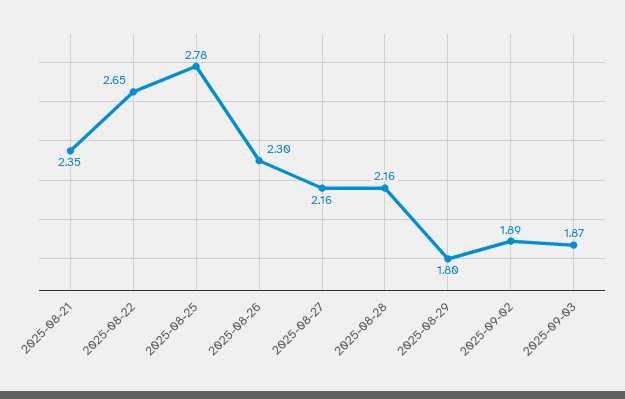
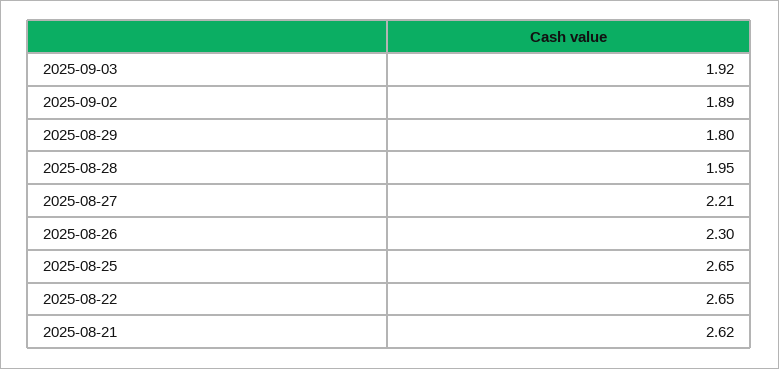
2025-08-21: 2.35 -> 2.62
2025-08-25: 2.78 -> 2.65
2025-08-27: 2.16 -> 2.21
2025-08-28: 2.16 -> 1.95
2025-09-03: 1.87 -> 1.92

